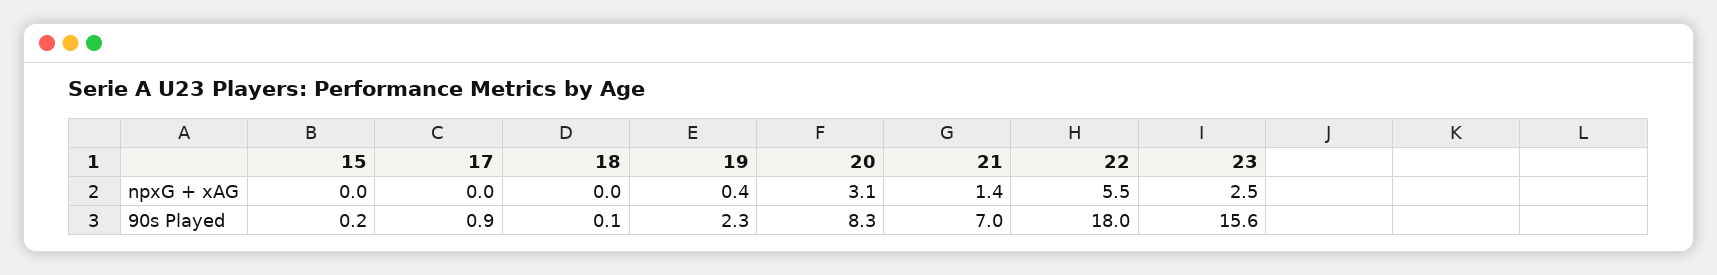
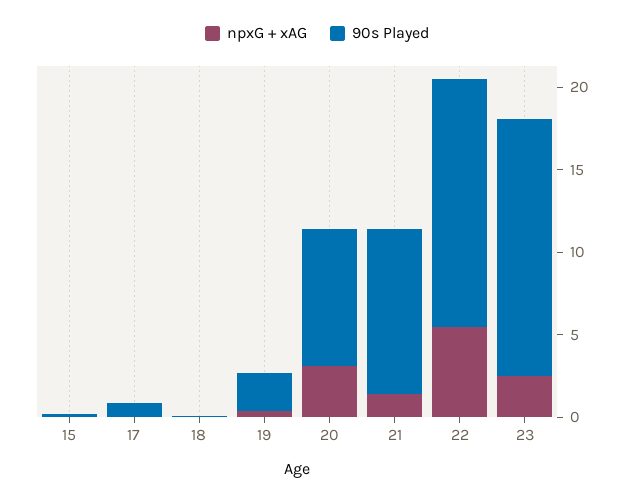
90s Played, 21: 7 -> 10
90s Played, 22: 18 -> 15

